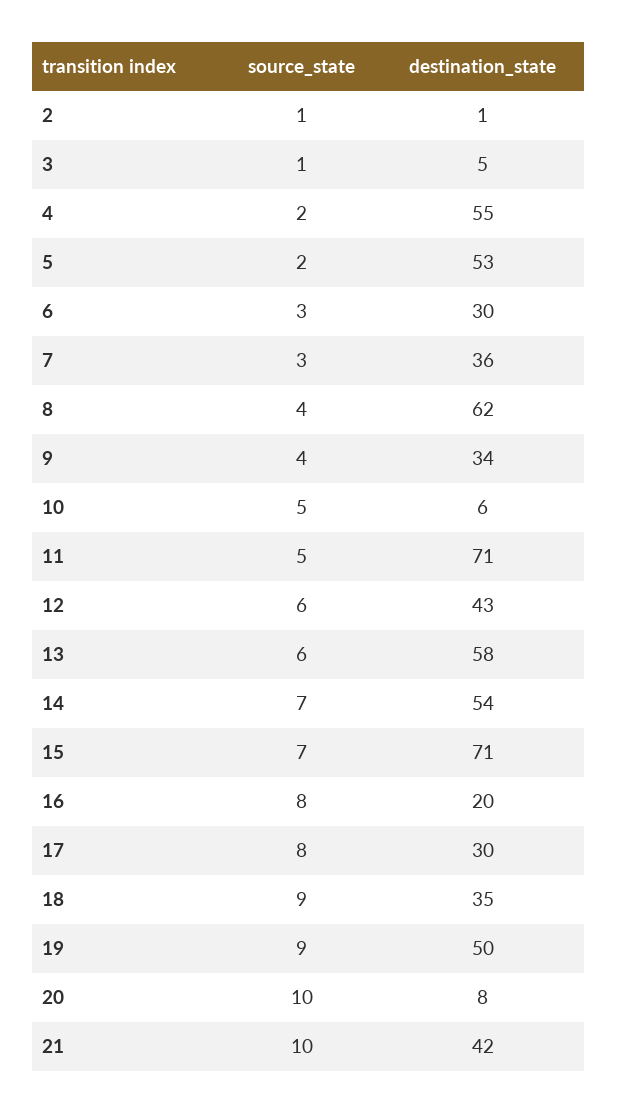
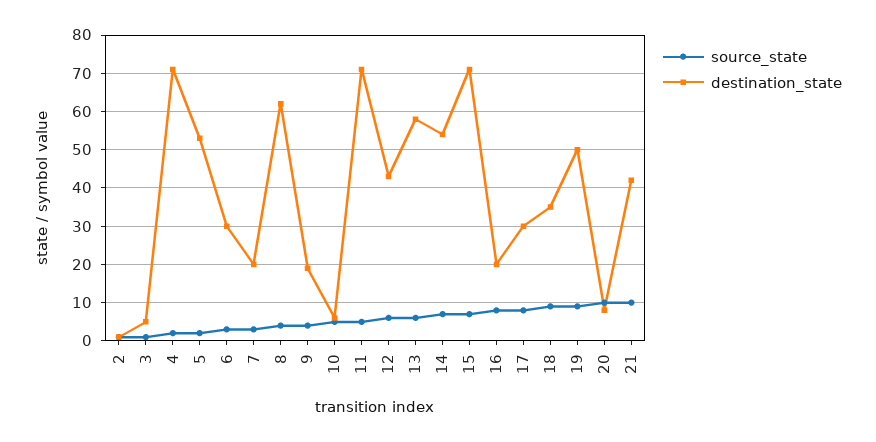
destination_state, 4: 55 -> 70
destination_state, 7: 36 -> 20
destination_state, 9: 34 -> 20

